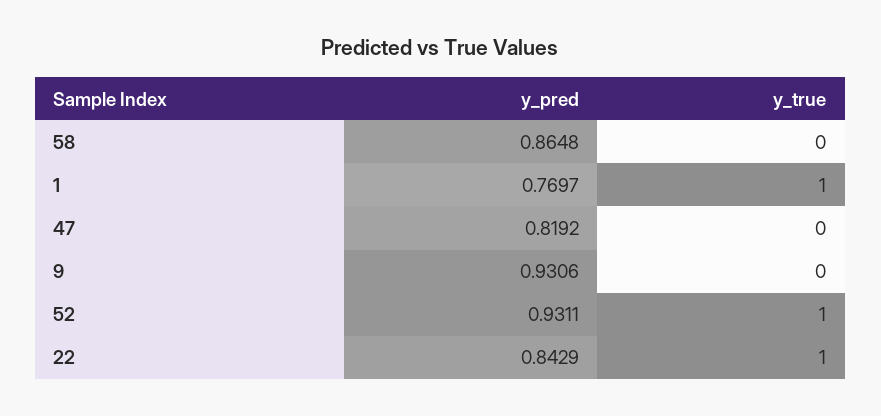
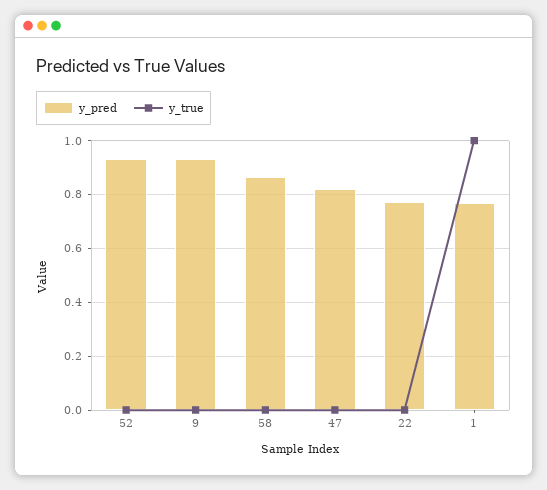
y_true, 52: 1 -> 0
y_pred, 22: 0.8429 -> 0.775
y_true, 22: 1 -> 0

